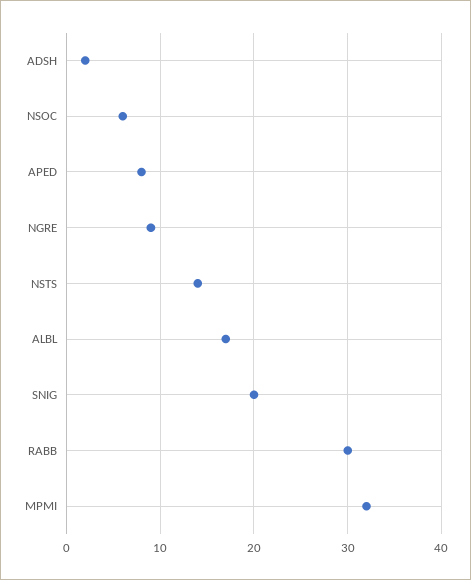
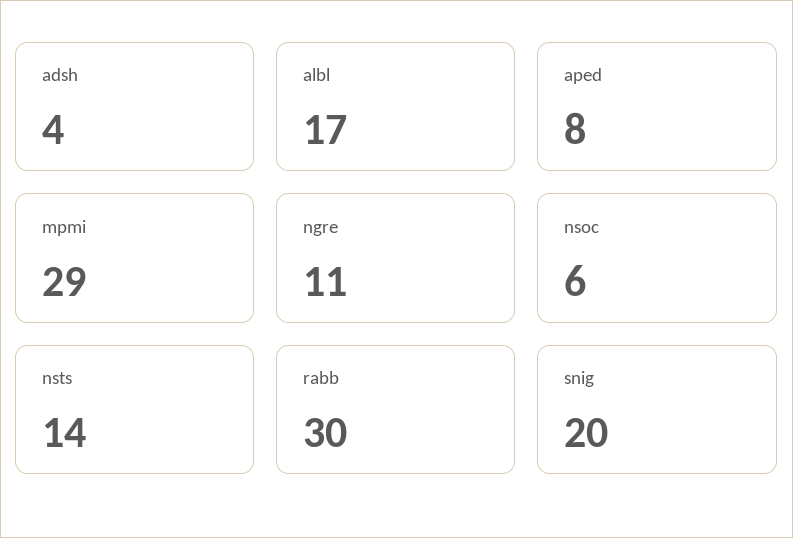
ADSH: 2 -> 4
NGRE: 9 -> 11
MPMI: 32 -> 29

